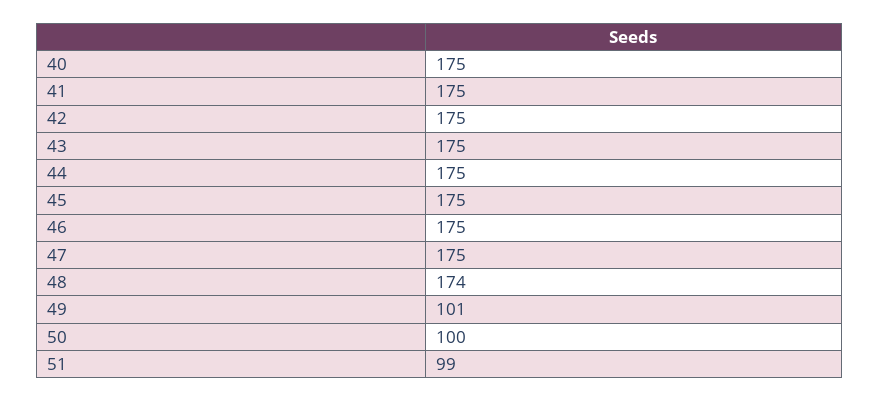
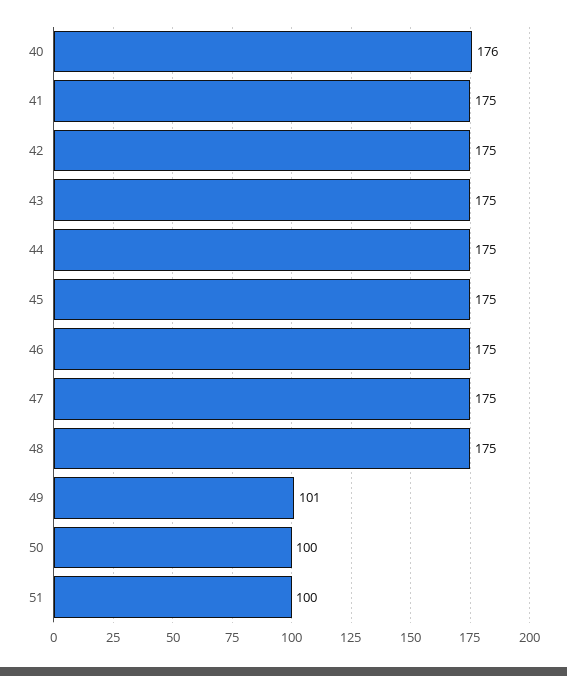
40: 175 -> 176
48: 174 -> 175
51: 99 -> 100

